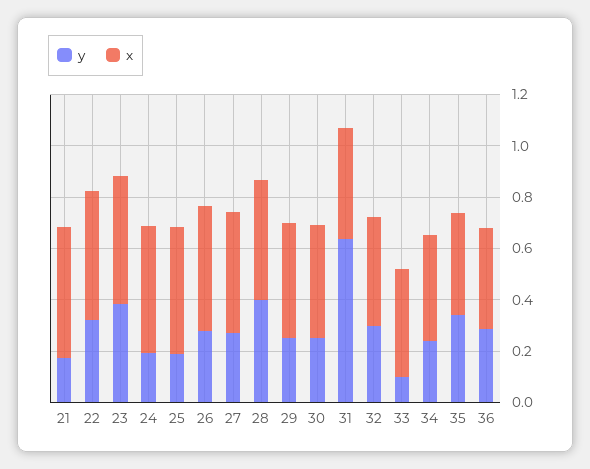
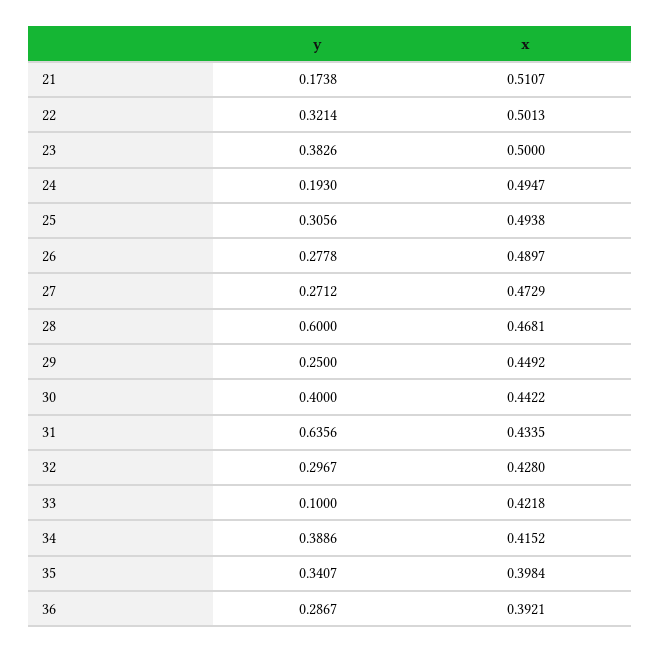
y, 25: 0.2 -> 0.3056
y, 28: 0.4 -> 0.6
y, 30: 0.25 -> 0.4
y, 34: 0.25 -> 0.3886

